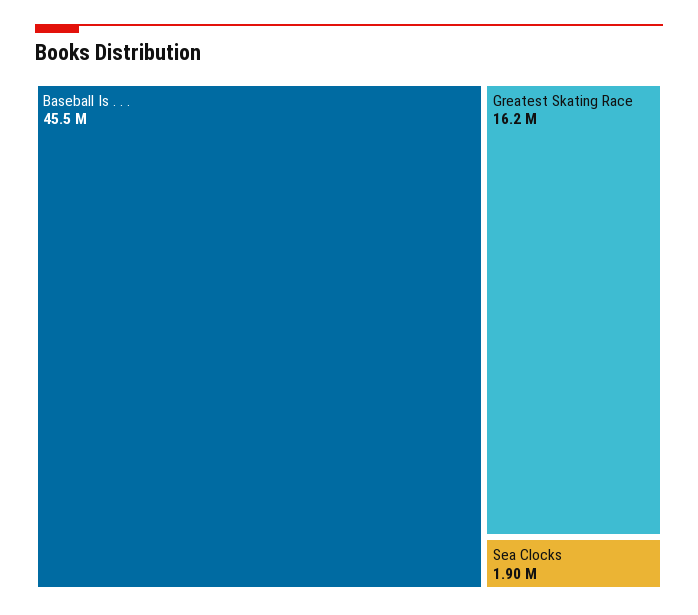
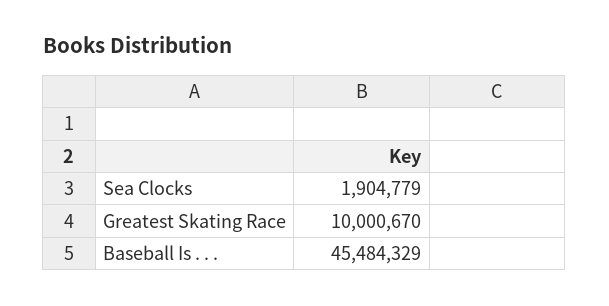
Greatest Skating Race: 16200000 -> 10000670

